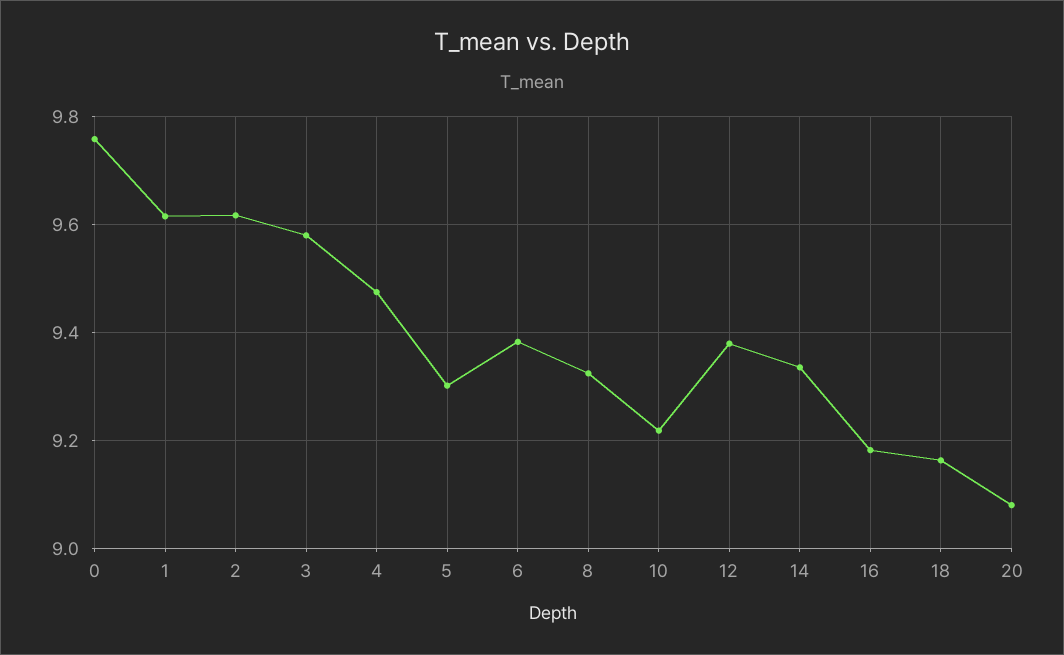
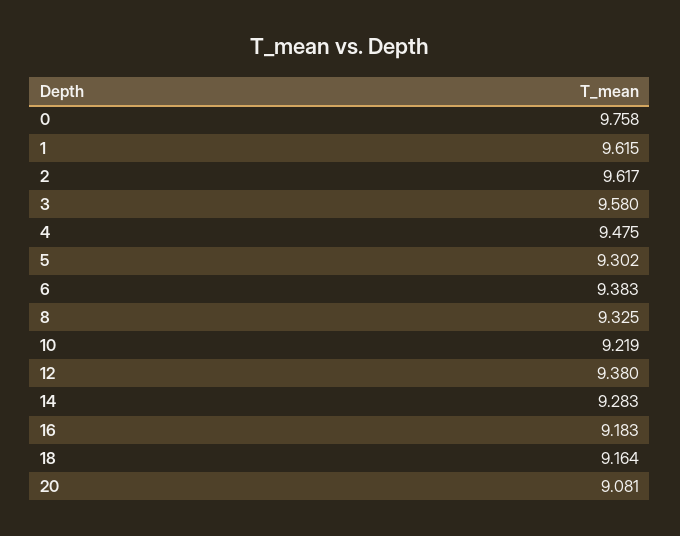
14: 9.34 -> 9.283

